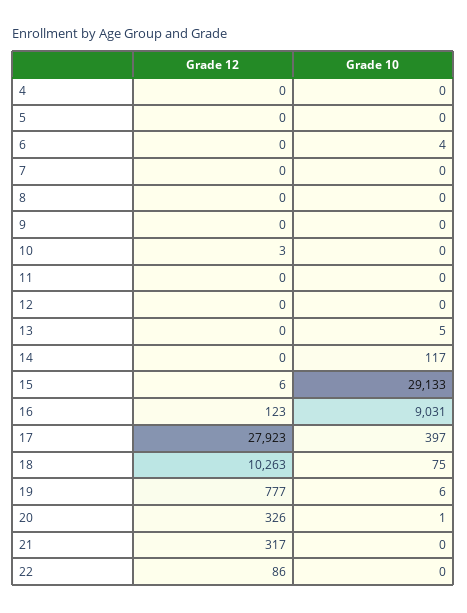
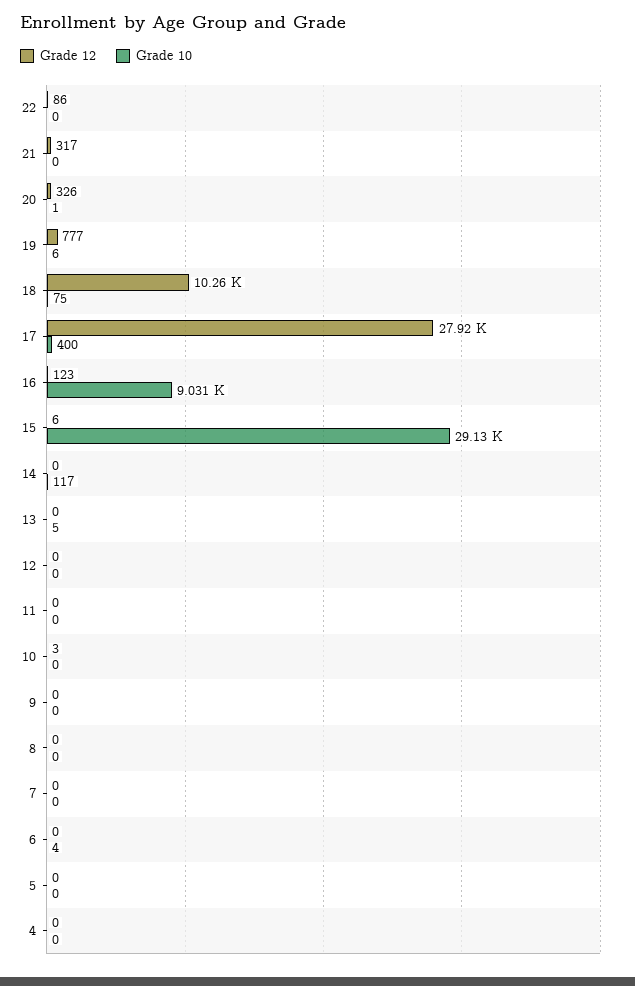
Grade 10, 17: 397 -> 400

